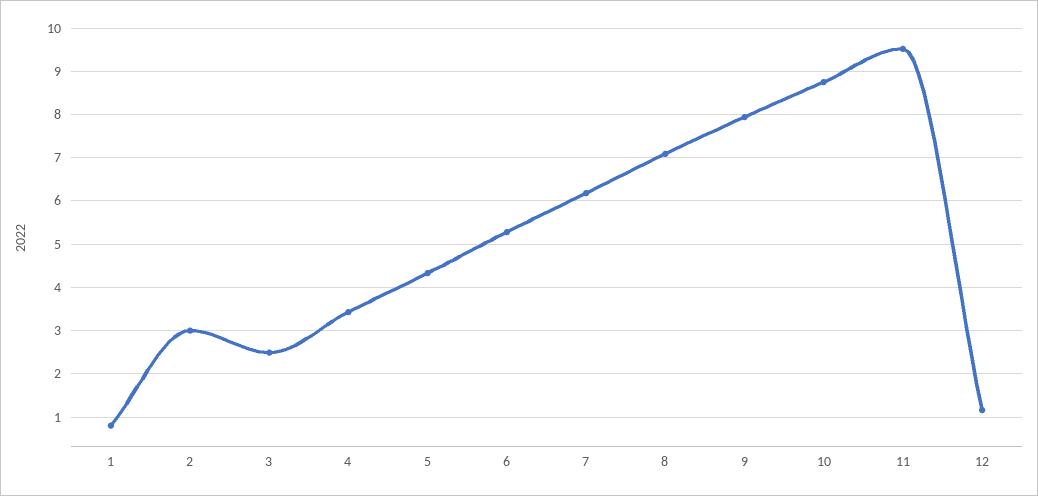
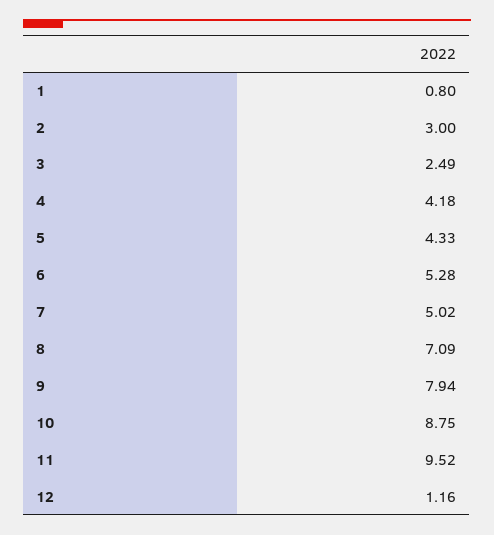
4: 3.4 -> 4.18
7: 6.2 -> 5.02

